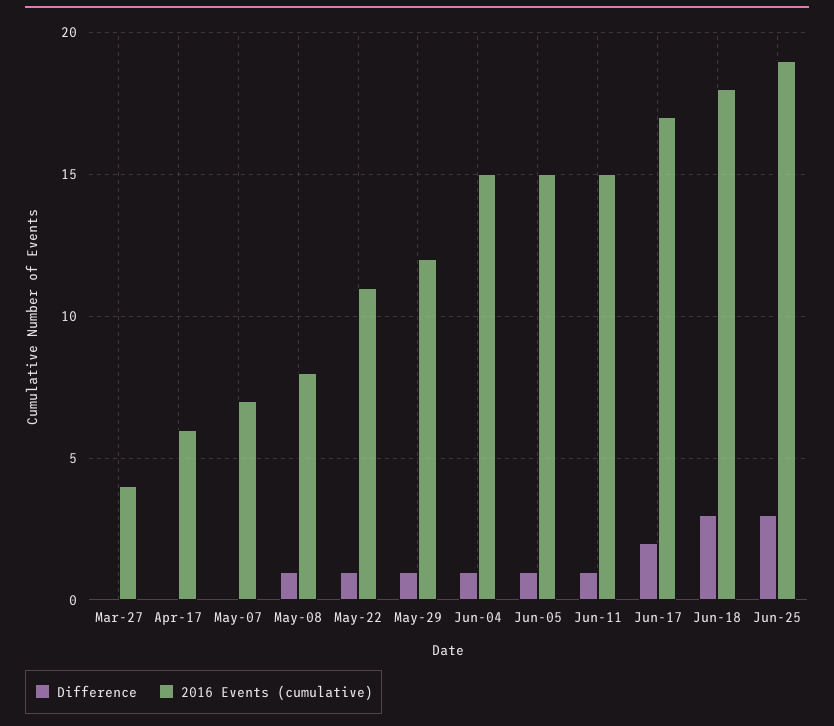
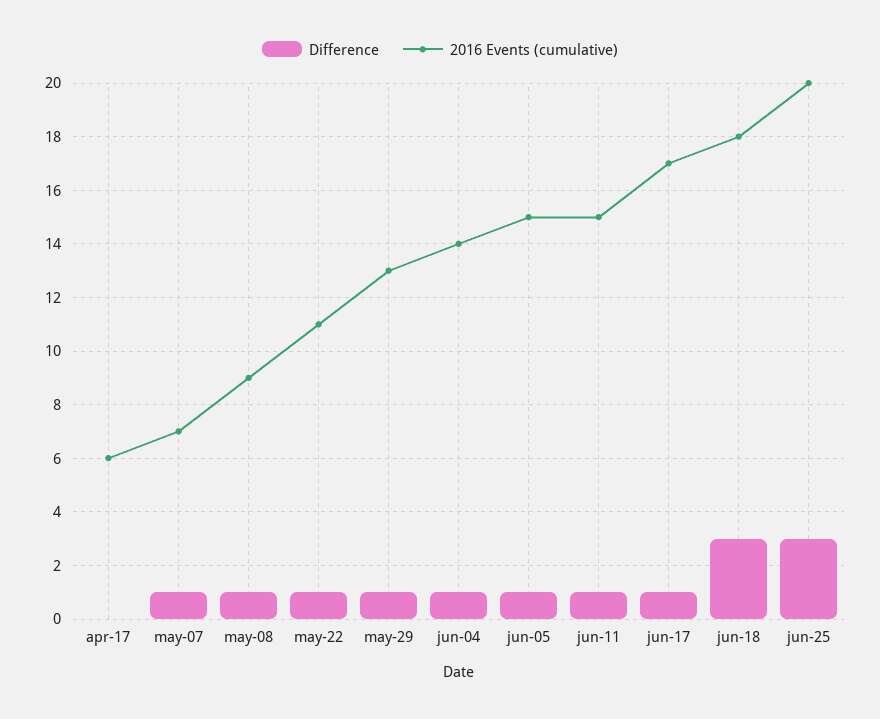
Difference, Mar-27: 0 -> none
2016 Events (cumulative), Mar-27: 4 -> none
Difference, May-07: 0 -> 1
2016 Events (cumulative), May-08: 8 -> 9
2016 Events (cumulative), May-29: 12 -> 13
2016 Events (cumulative), Jun-04: 15 -> 14
Difference, Jun-17: 2 -> 1
2016 Events (cumulative), Jun-25: 19 -> 20

